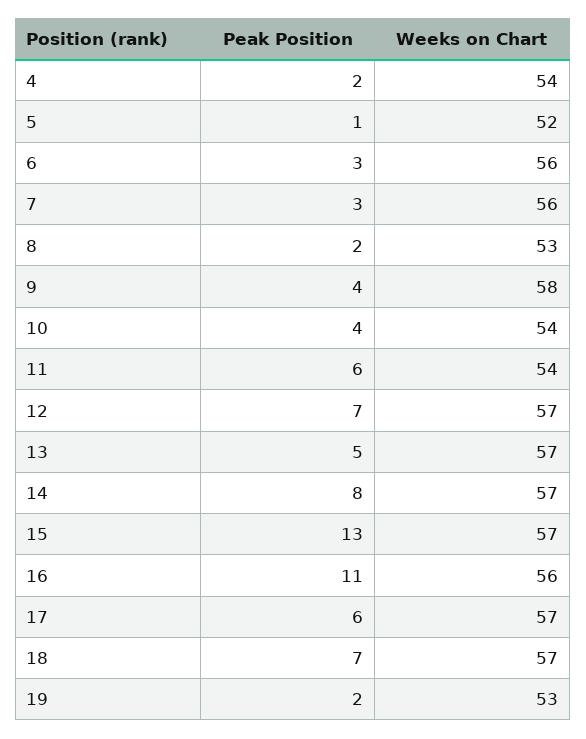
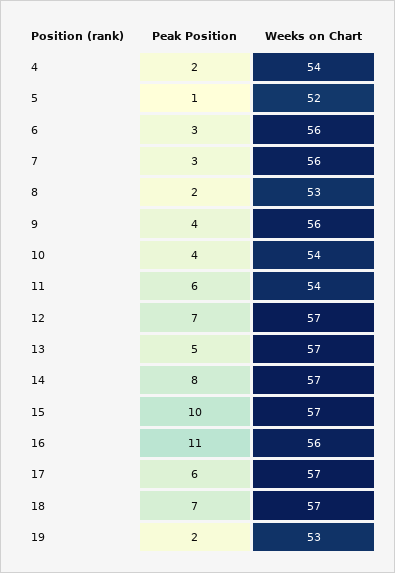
Weeks on Chart, 9: 58 -> 56
Peak Position, 15: 13 -> 10

